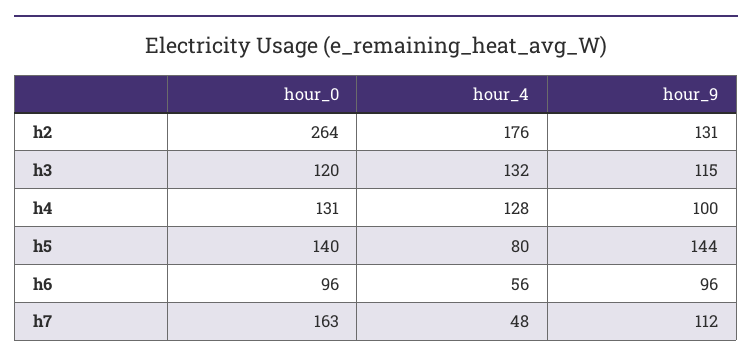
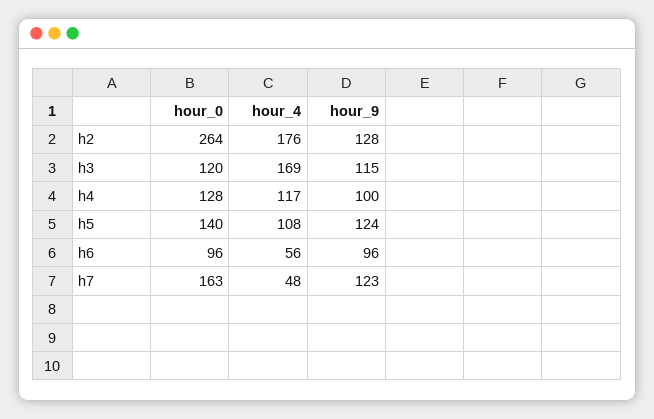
hour_9, h2: 131 -> 128
hour_4, h3: 132 -> 169
hour_0, h4: 131 -> 128
hour_4, h4: 128 -> 117
hour_4, h5: 80 -> 108
hour_9, h5: 144 -> 124
hour_9, h7: 112 -> 123

